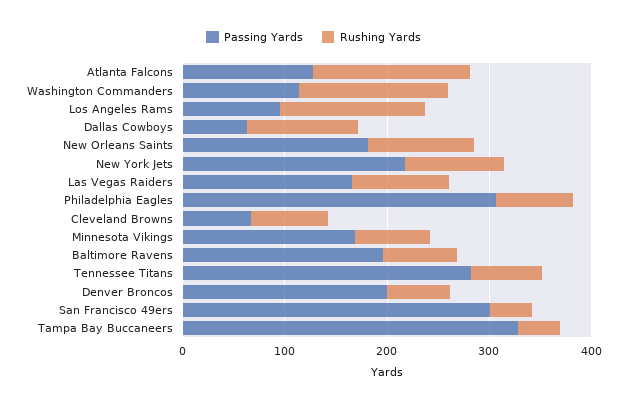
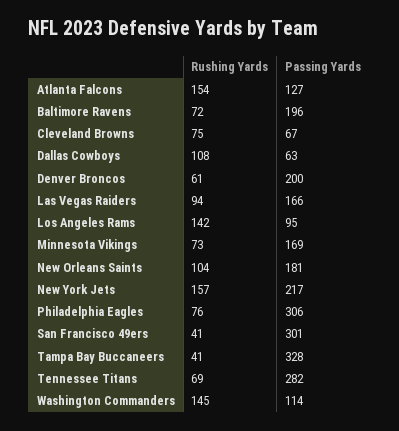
Rushing Yards, New York Jets: 100 -> 157

